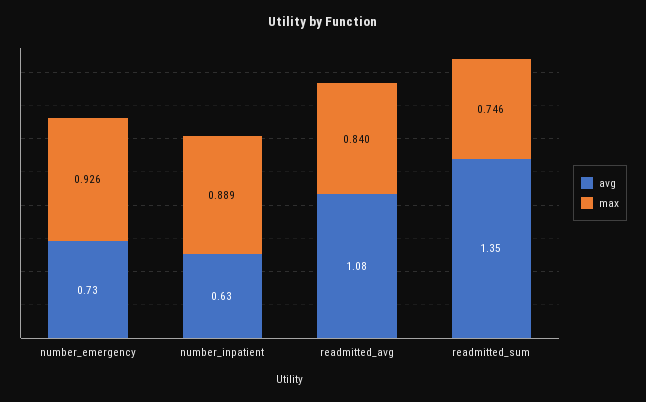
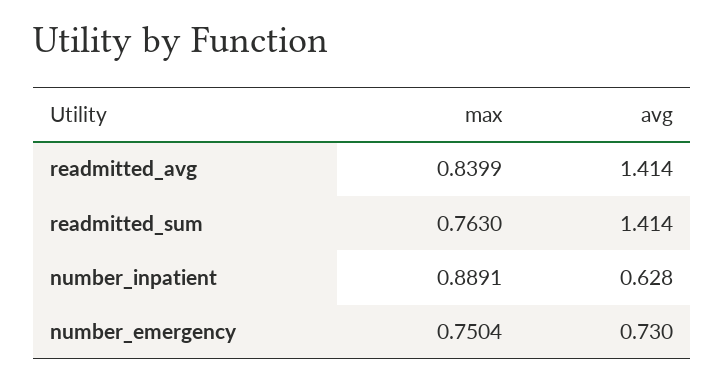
max, number_emergency: 0.926 -> 0.7504
avg, readmitted_avg: 1.08 -> 1.414
avg, readmitted_sum: 1.35 -> 1.414
max, readmitted_sum: 0.746 -> 0.763

